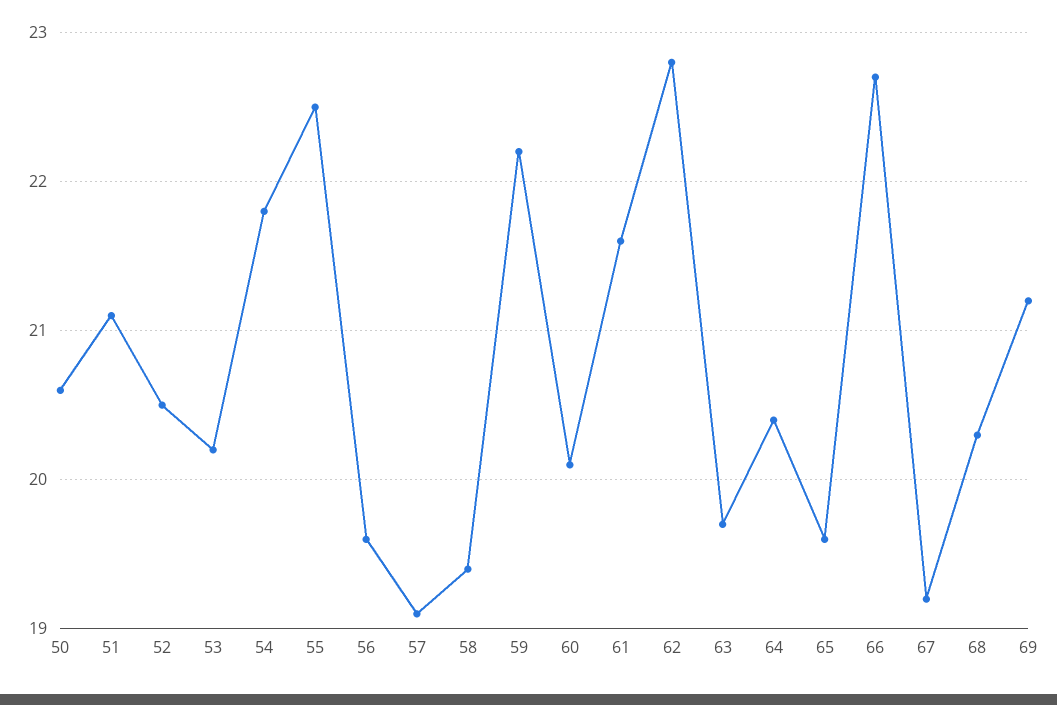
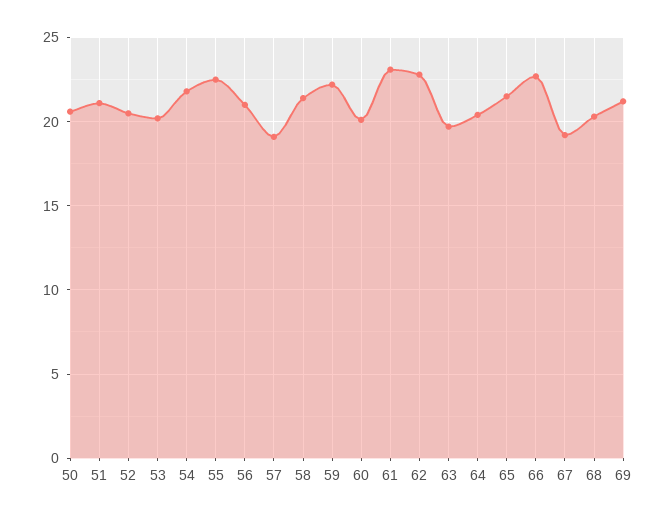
56: 19.6 -> 21
58: 19.4 -> 21.5
61: 21.6 -> 23
65: 19.6 -> 21.5

